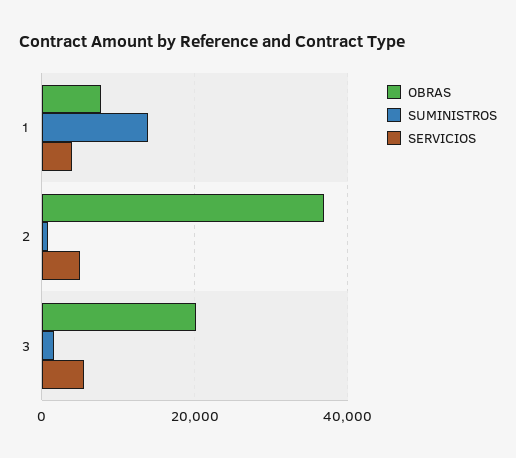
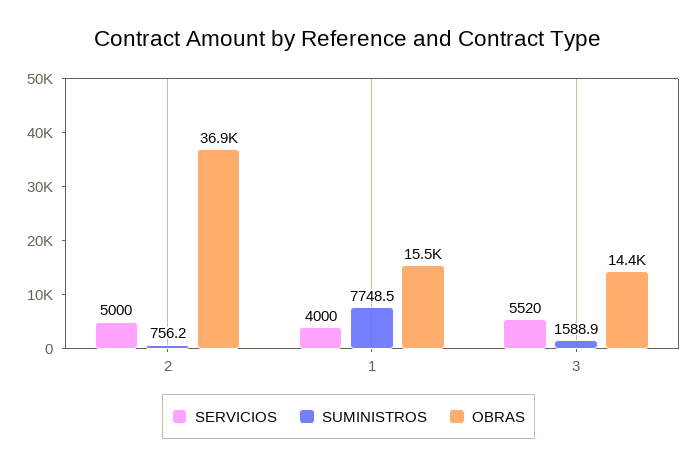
OBRAS, 1: 8000 -> 15500
SUMINISTROS, 1: 14000 -> 7748.5
OBRAS, 3: 20000 -> 14400

